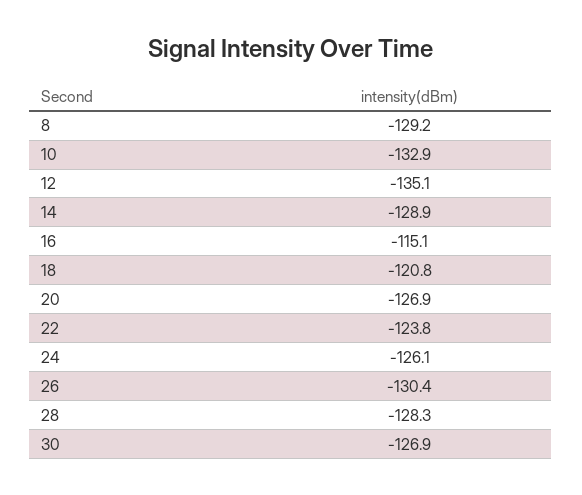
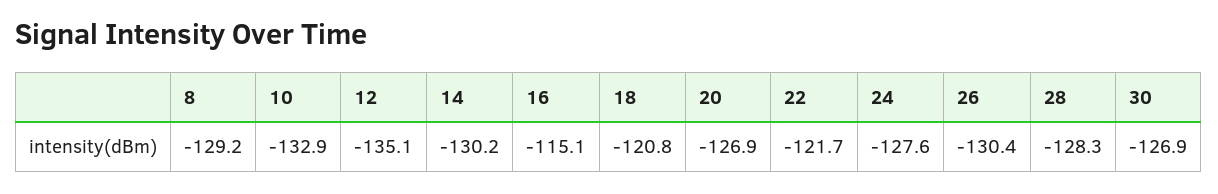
14: -128.9 -> -130.2
22: -123.8 -> -121.7
24: -126.1 -> -127.6

